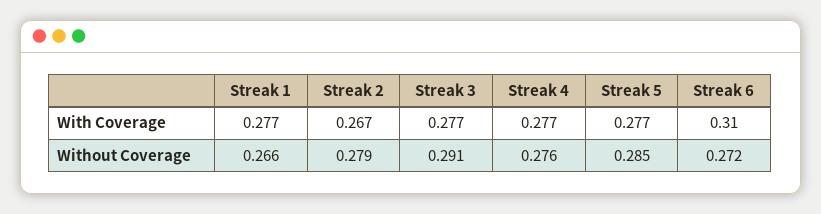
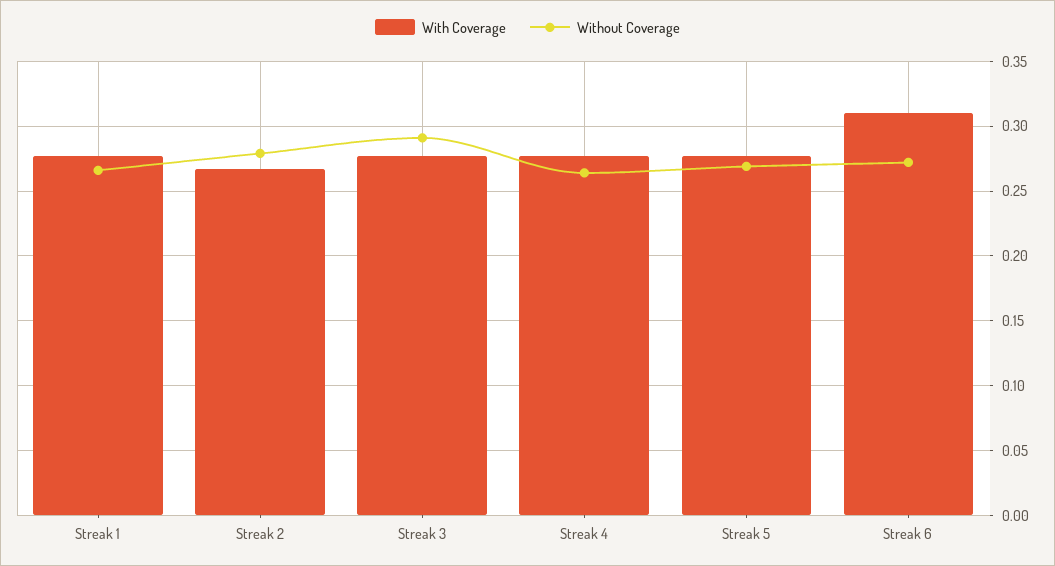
Without Coverage, Streak 4: 0.276 -> 0.265
Without Coverage, Streak 5: 0.285 -> 0.27

